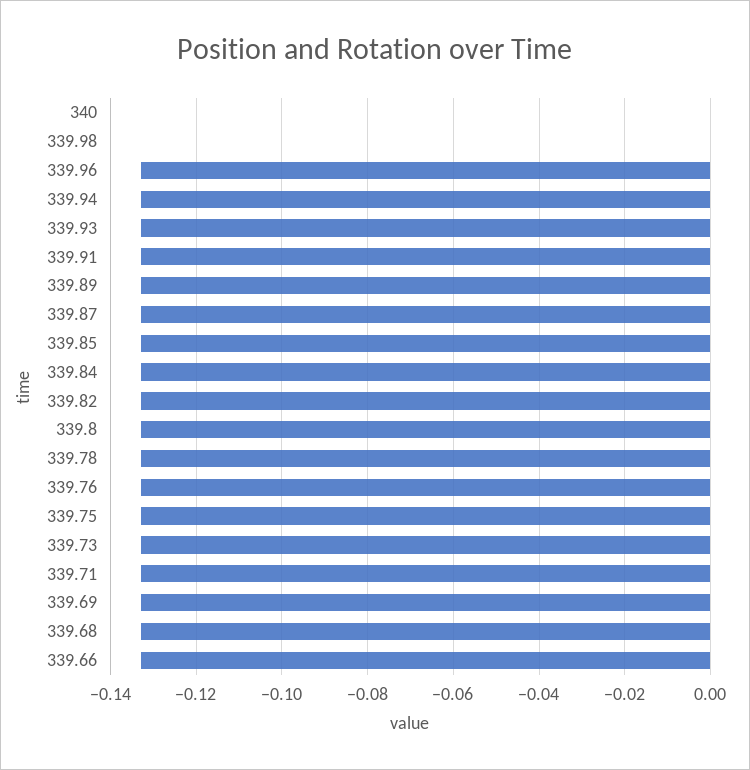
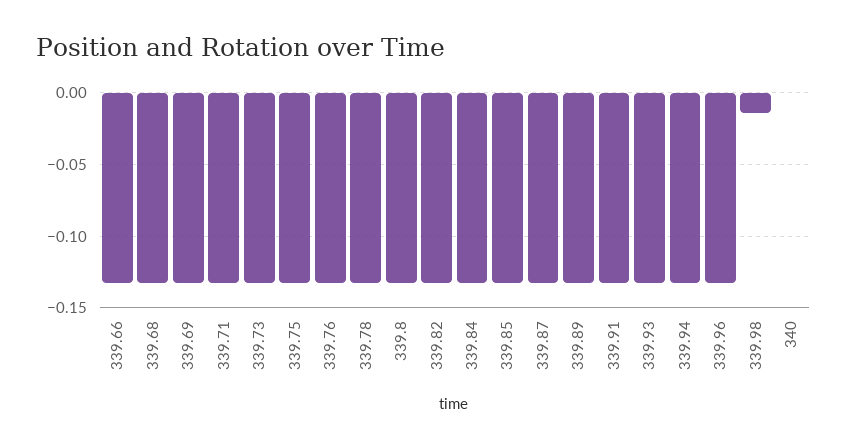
339.98: 0 -> -0.015

